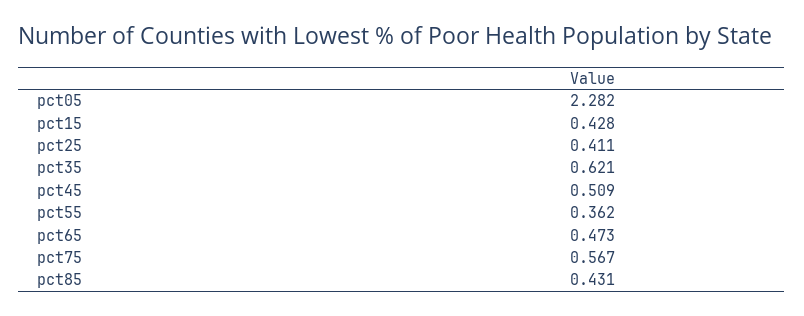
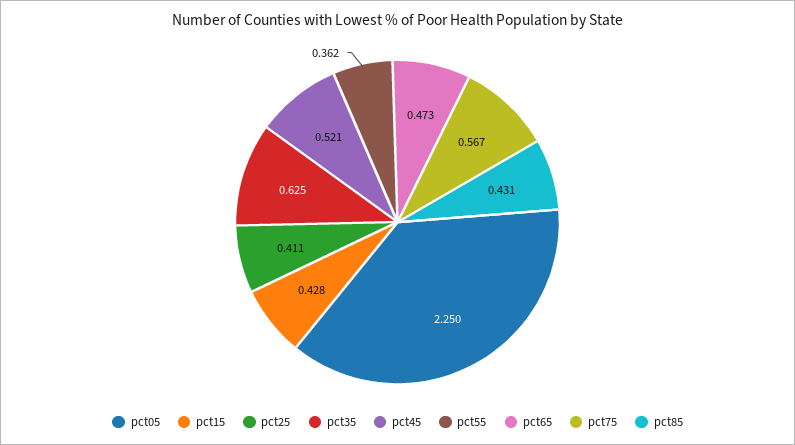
pct05: 2.282 -> 2.25
pct35: 0.621 -> 0.625
pct45: 0.509 -> 0.521

